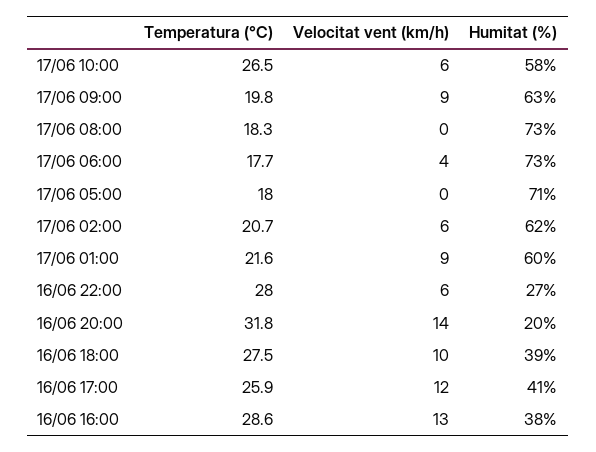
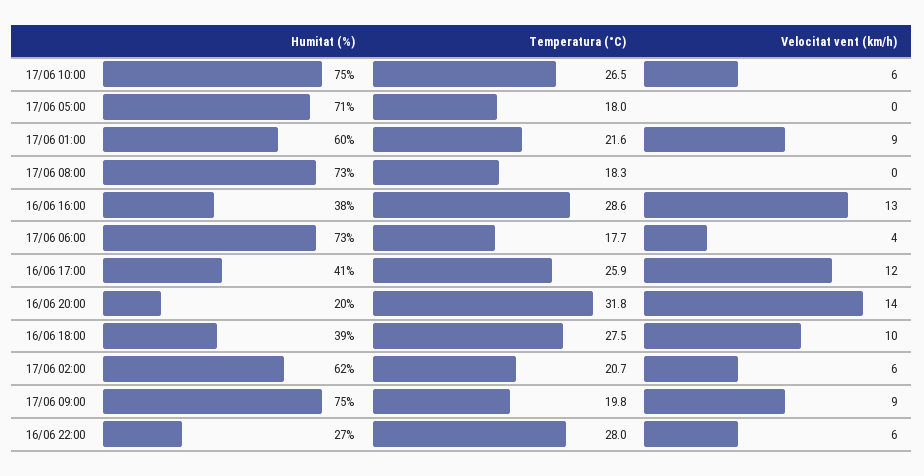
Humitat (%), 17/06 10:00: 58 -> 75
Humitat (%), 17/06 09:00: 63 -> 75

